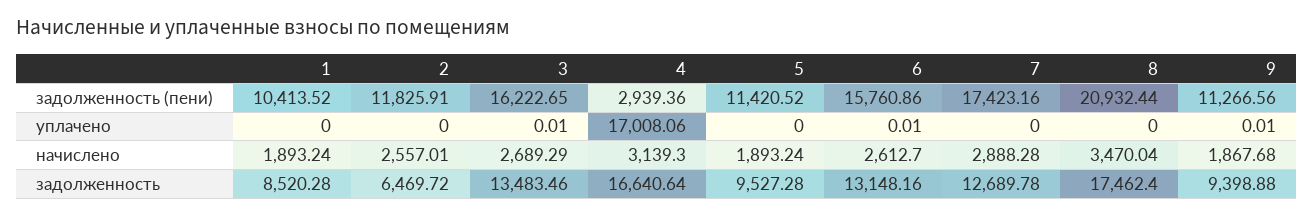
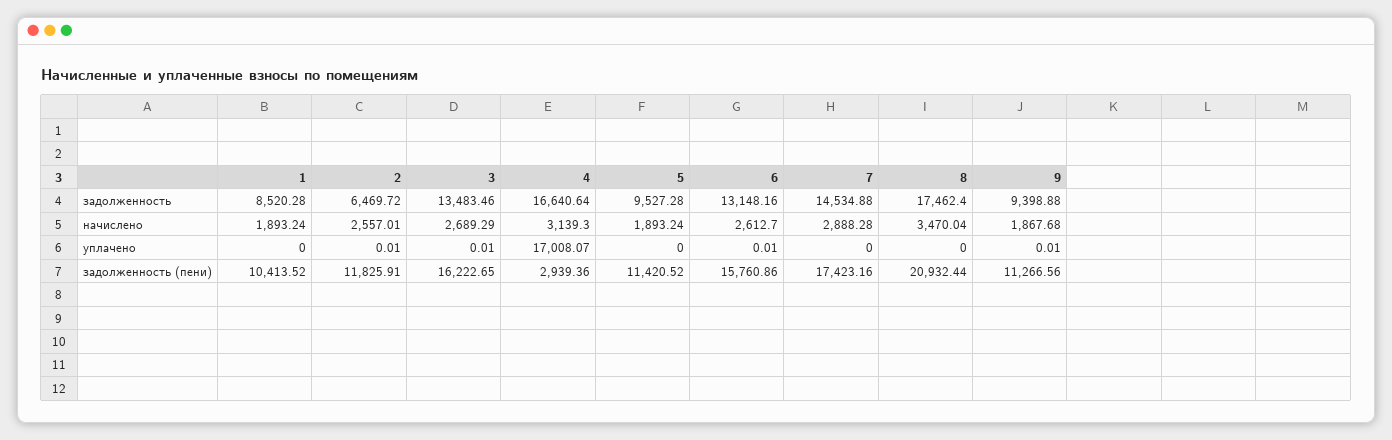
2, уплачено: 0 -> 0.01
4, уплачено: 17008.06 -> 17008.07
7, задолженность: 12689.78 -> 14534.88

